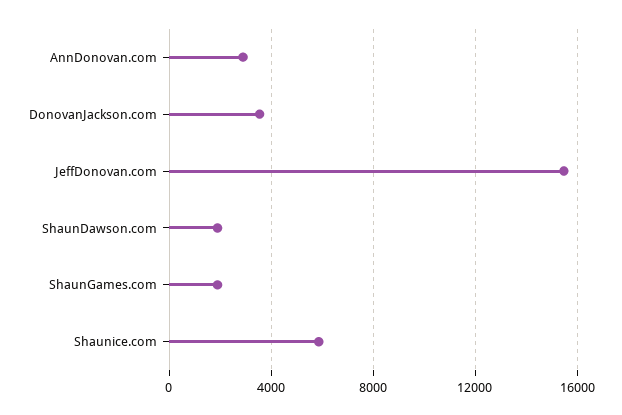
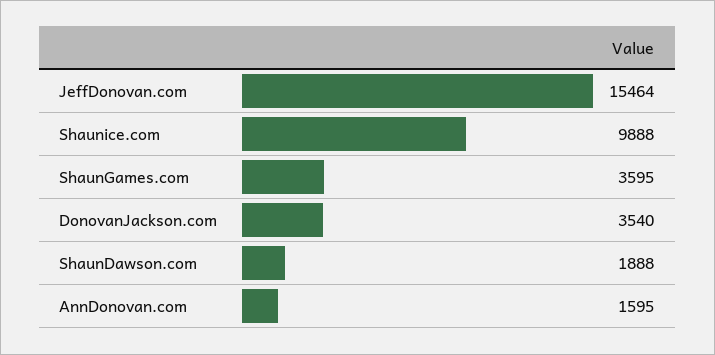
AnnDonovan.com: 3000 -> 1595
ShaunGames.com: 2000 -> 3595
Shaunice.com: 6000 -> 9888

